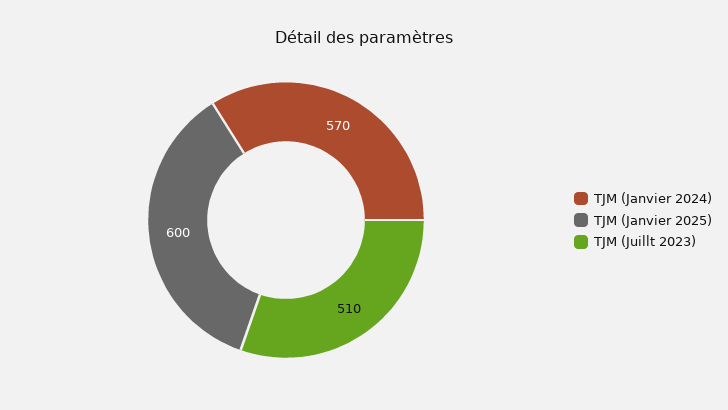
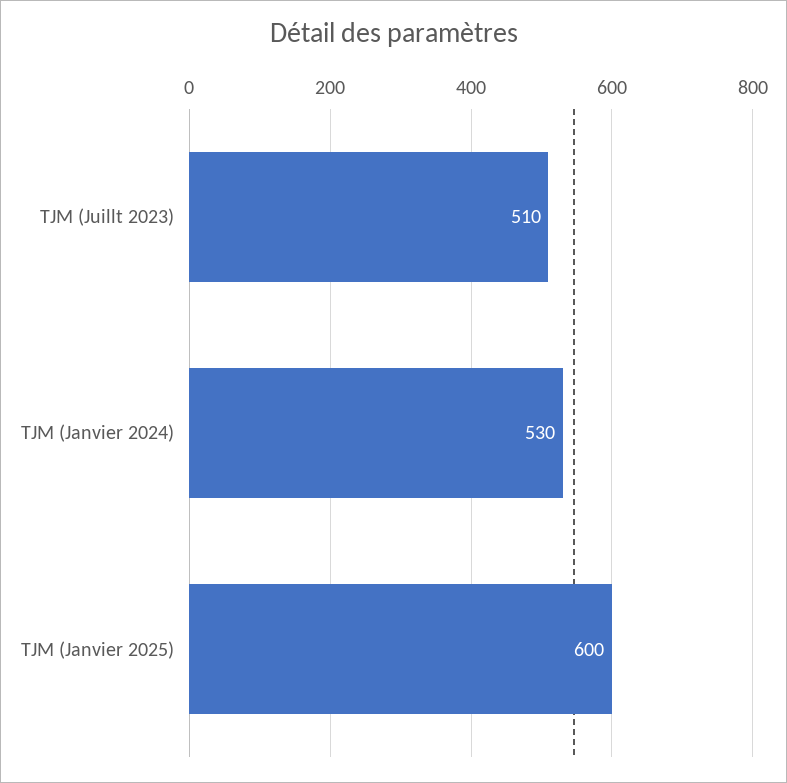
TJM (Janvier 2024): 570 -> 530

